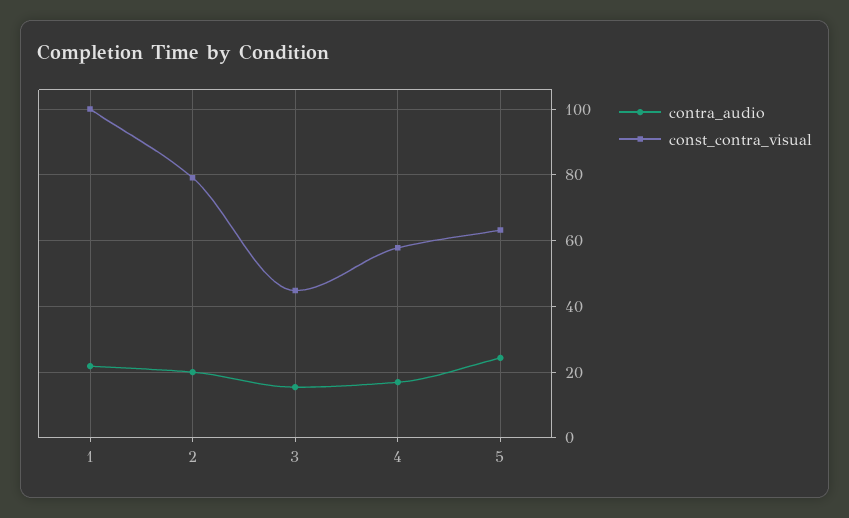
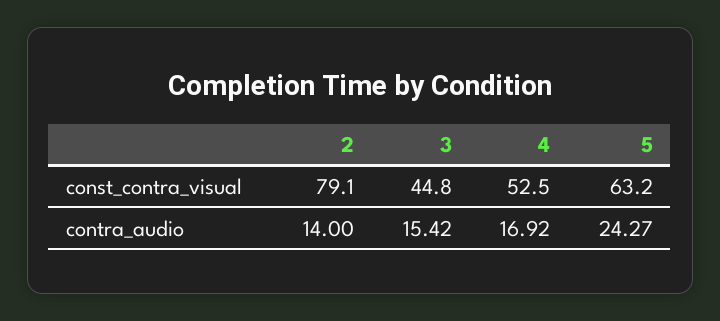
contra_audio, 1: 22 -> none
const_contra_visual, 1: 100 -> none
contra_audio, 2: 20 -> 14
const_contra_visual, 4: 58 -> 52.5

